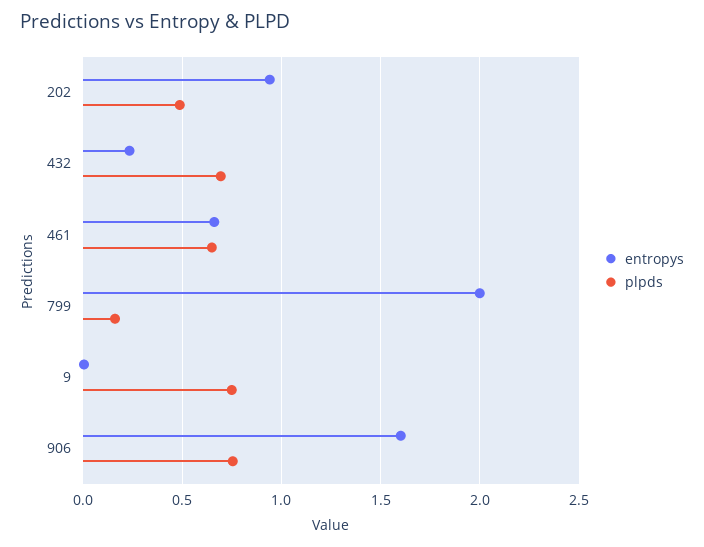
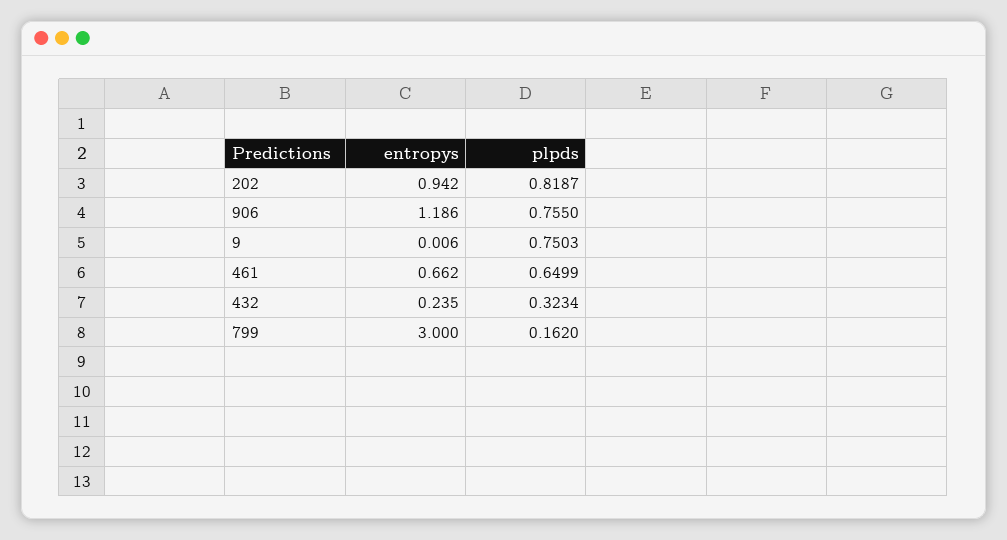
plpds, 202: 0.5 -> 0.8187
plpds, 432: 0.7 -> 0.3234
entropys, 799: 2 -> 3
entropys, 906: 1.6 -> 1.186

